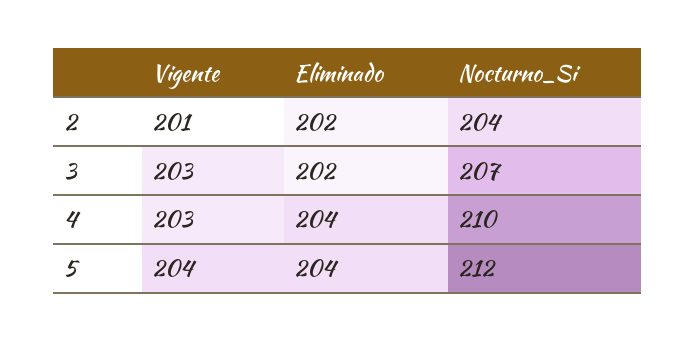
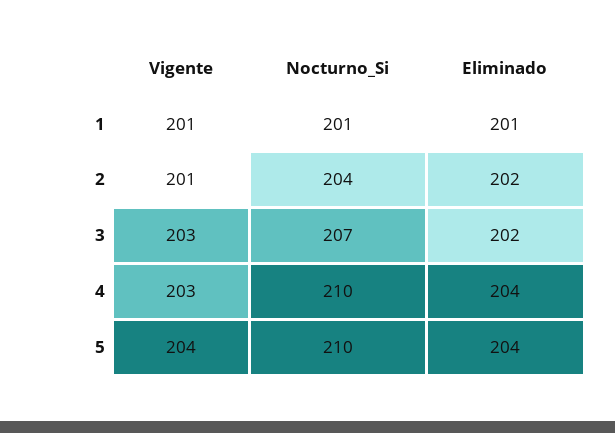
Nocturno_Si, 5: 212 -> 210
Vigente, 1: none -> 201
Nocturno_Si, 1: none -> 201
Eliminado, 1: none -> 201

